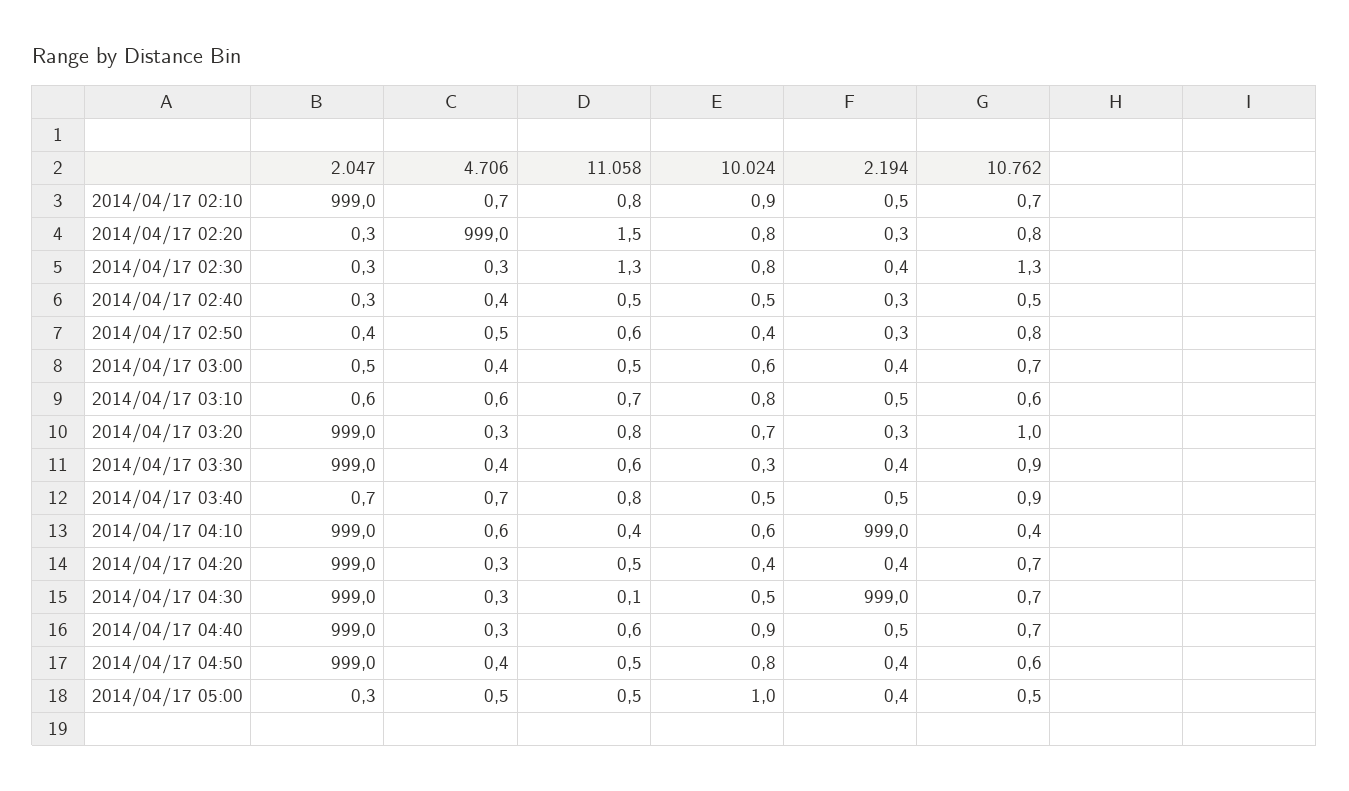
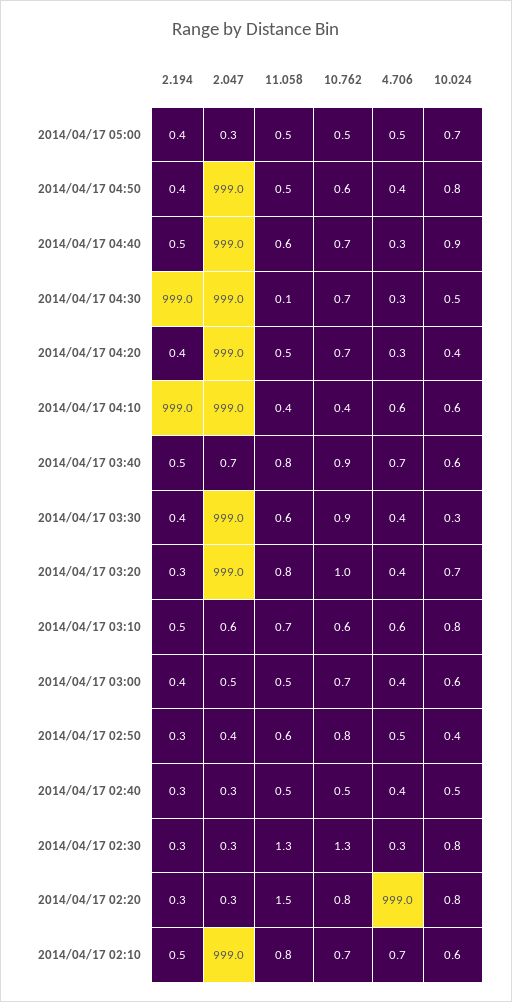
10.024, 2014/04/17 02:10: 0.9 -> 0.6
2.194, 2014/04/17 02:30: 0.4 -> 0.3
4.706, 2014/04/17 03:20: 0.3 -> 0.4
10.024, 2014/04/17 03:40: 0.5 -> 0.6
10.024, 2014/04/17 05:00: 1 -> 0.7

